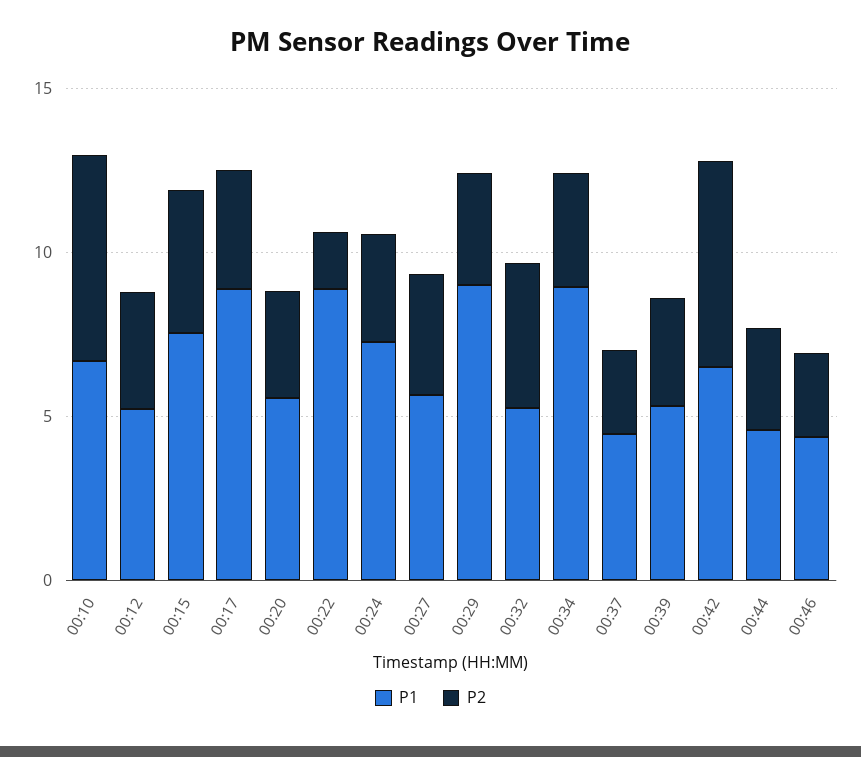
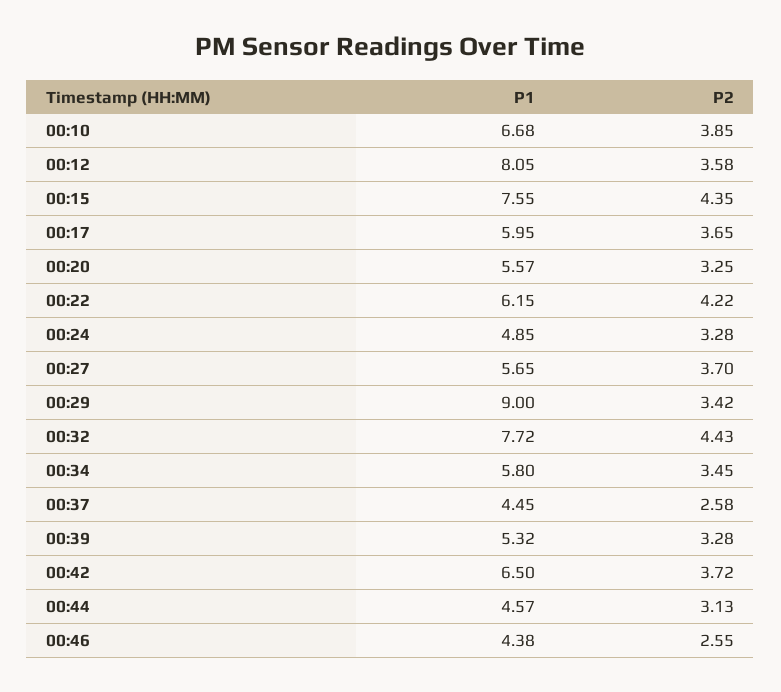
P2, 00:10: 6 -> 3.85
P1, 00:12: 5 -> 8.05
P1, 00:17: 9 -> 5.95
P1, 00:22: 9 -> 6.15
P2, 00:22: 2 -> 4.22
P1, 00:24: 7 -> 4.85
P1, 00:32: 5 -> 7.72
P1, 00:34: 9 -> 5.8
P2, 00:42: 6 -> 3.72

